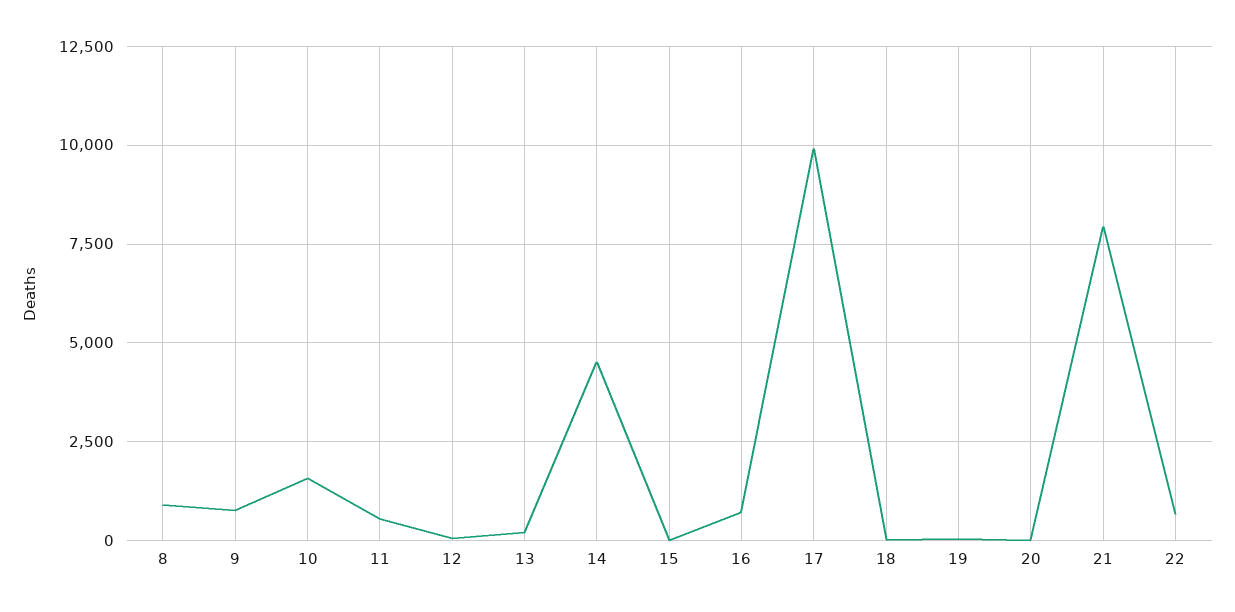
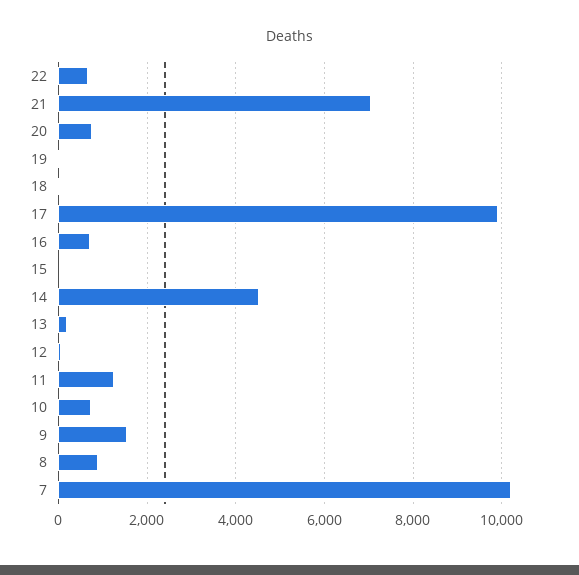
9: 750 -> 1600
10: 1500 -> 800
11: 500 -> 1200
20: 0 -> 800
21: 8000 -> 7000
7: none -> 10200

